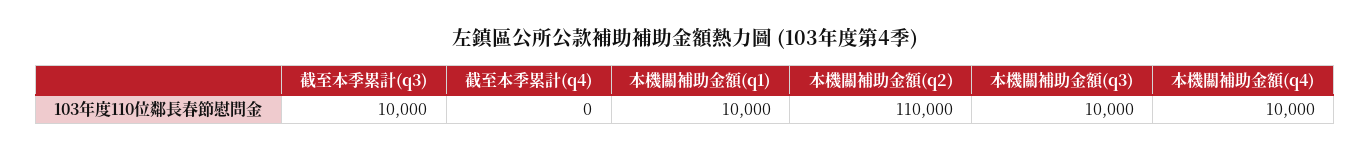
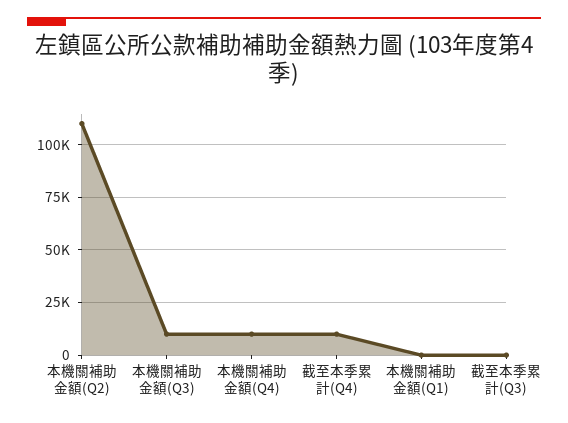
截至本季累計(q3): 10000 -> 0
截至本季累計(q4): 0 -> 10000
本機關補助金額(q1): 10000 -> 0

